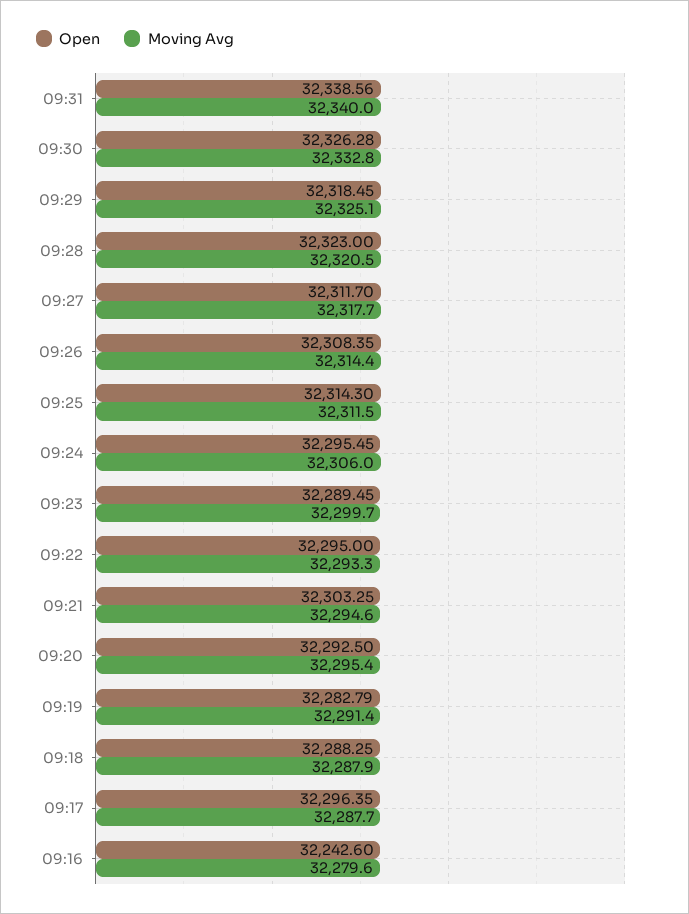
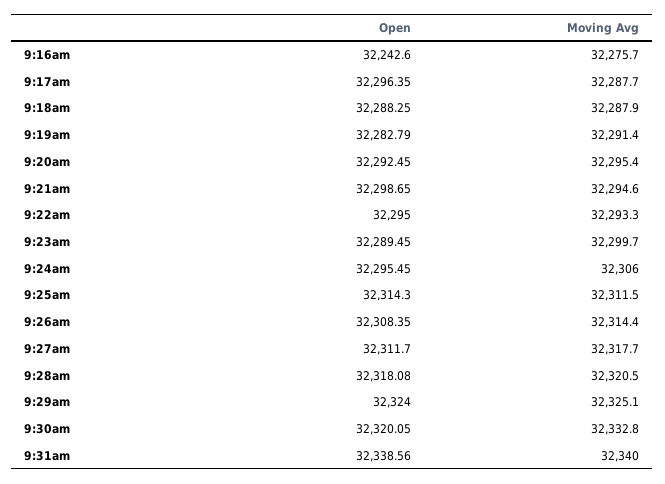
Open, 09:30: 32326.28 -> 32320.05
Open, 09:29: 32318.45 -> 32324
Open, 09:28: 32323 -> 32318.08
Open, 09:21: 32303.25 -> 32298.65
Open, 09:20: 32292.5 -> 32292.45
Moving Avg, 09:16: 32279.6 -> 32275.7

